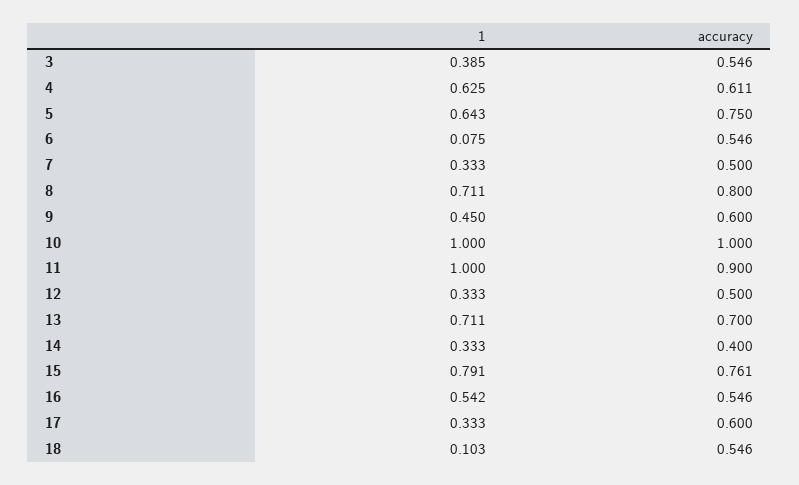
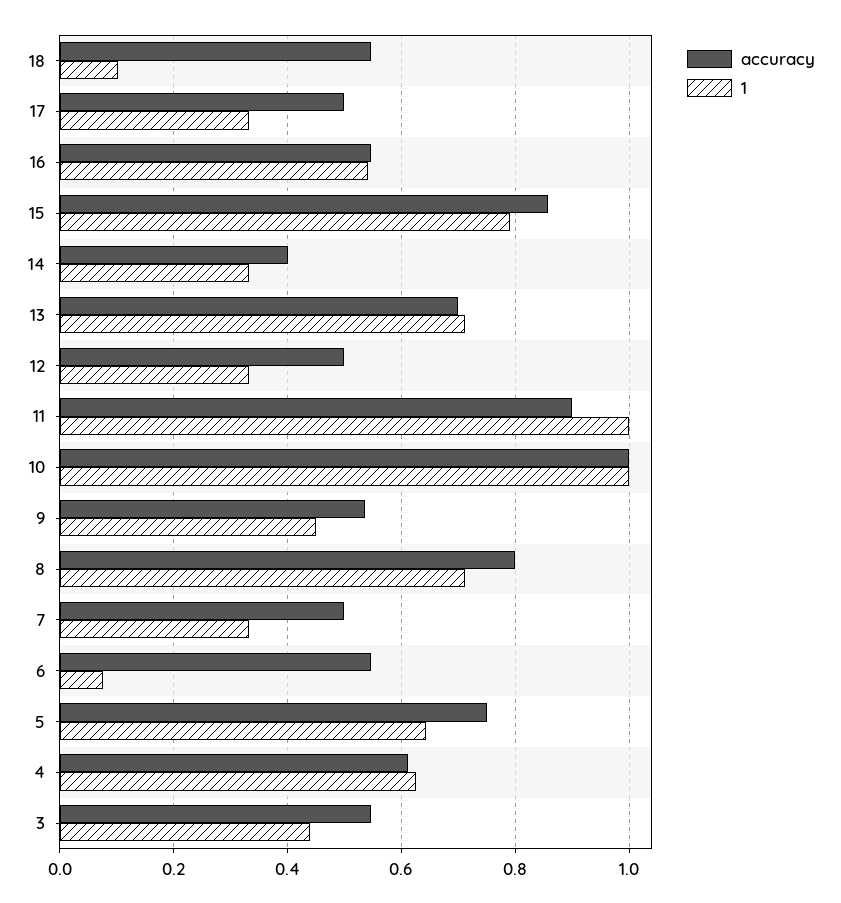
1, 3: 0.385 -> 0.44
accuracy, 9: 0.6 -> 0.54
accuracy, 15: 0.761 -> 0.86
accuracy, 17: 0.6 -> 0.5

